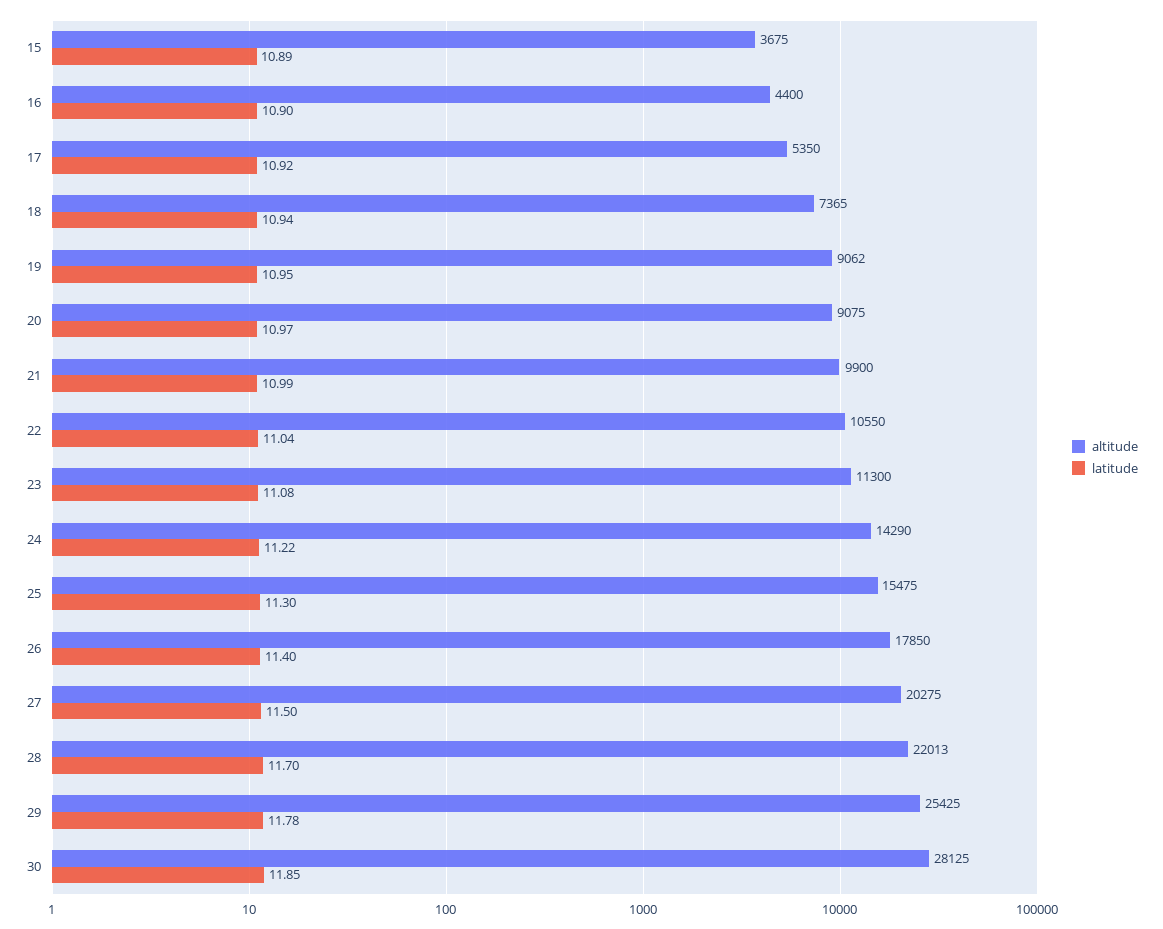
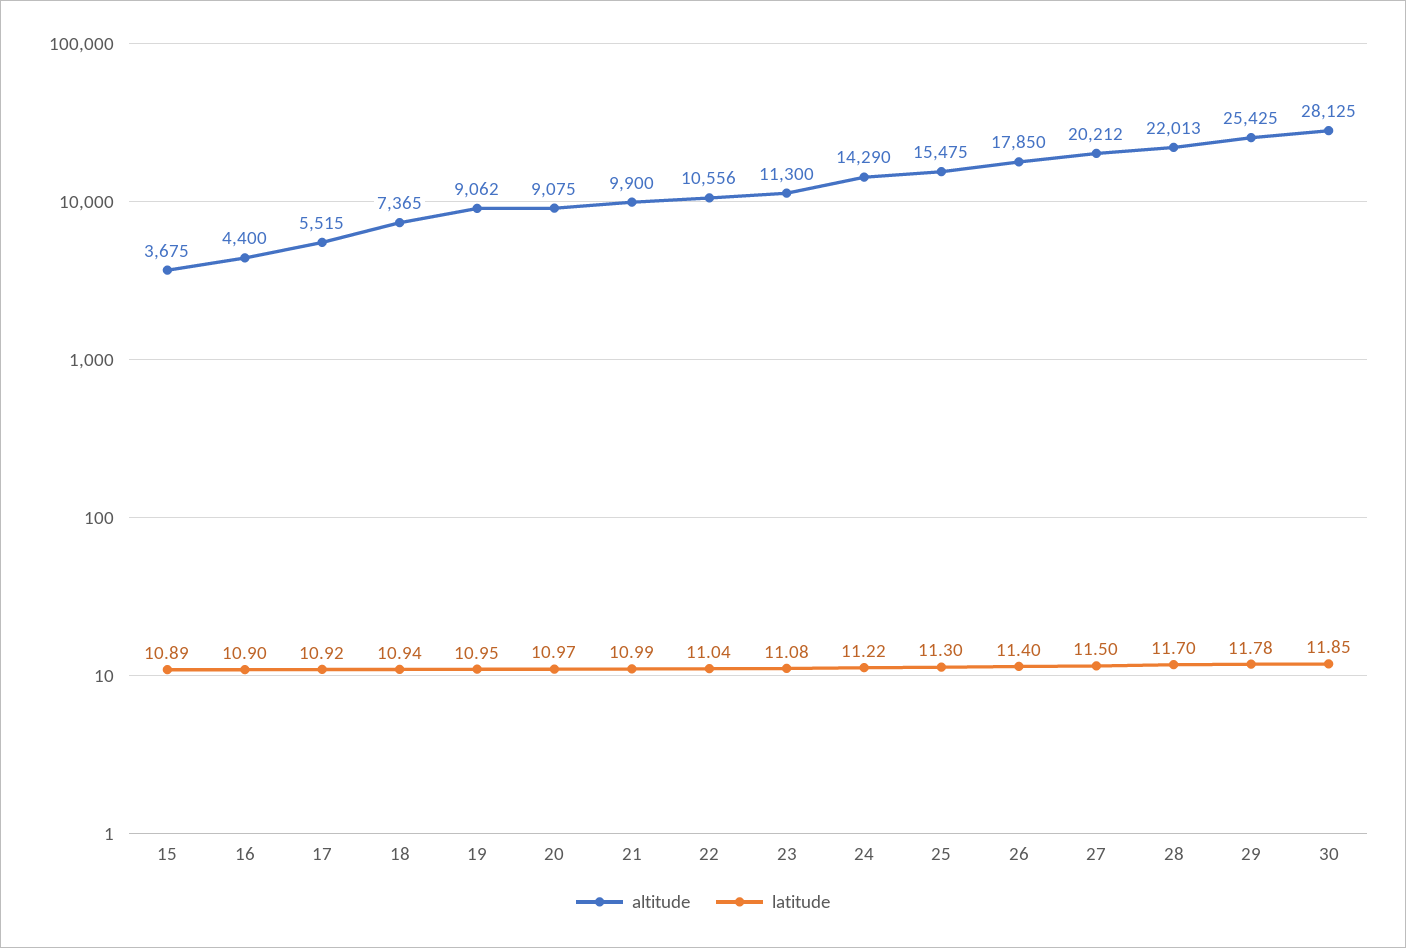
altitude, 17: 5350 -> 5515
altitude, 22: 10550 -> 10556
altitude, 27: 20275 -> 20212

